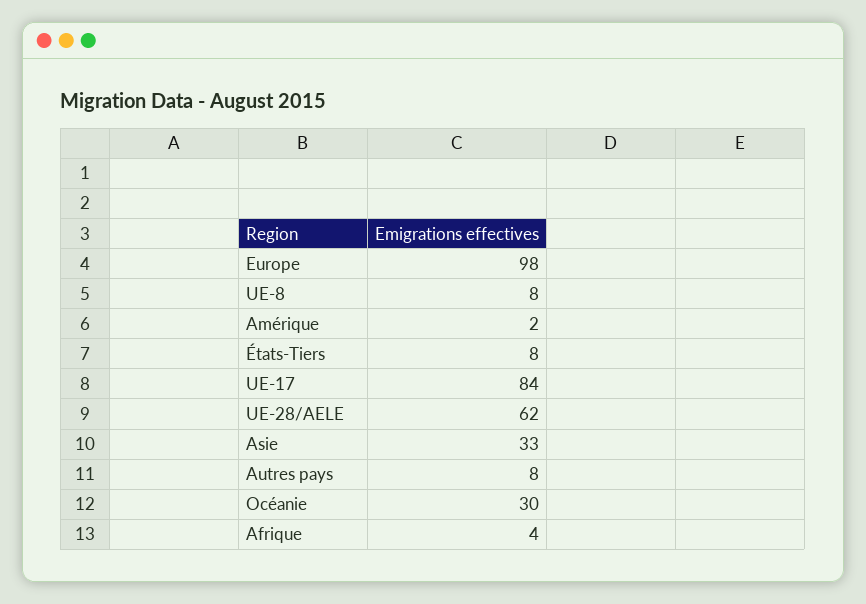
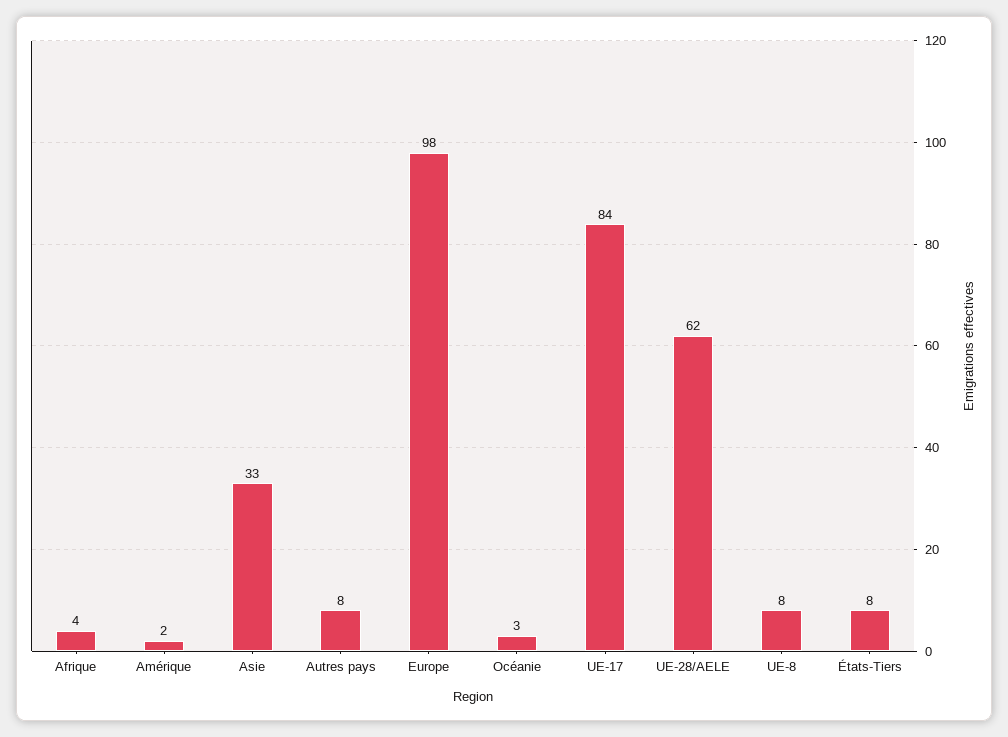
Océanie: 30 -> 3

